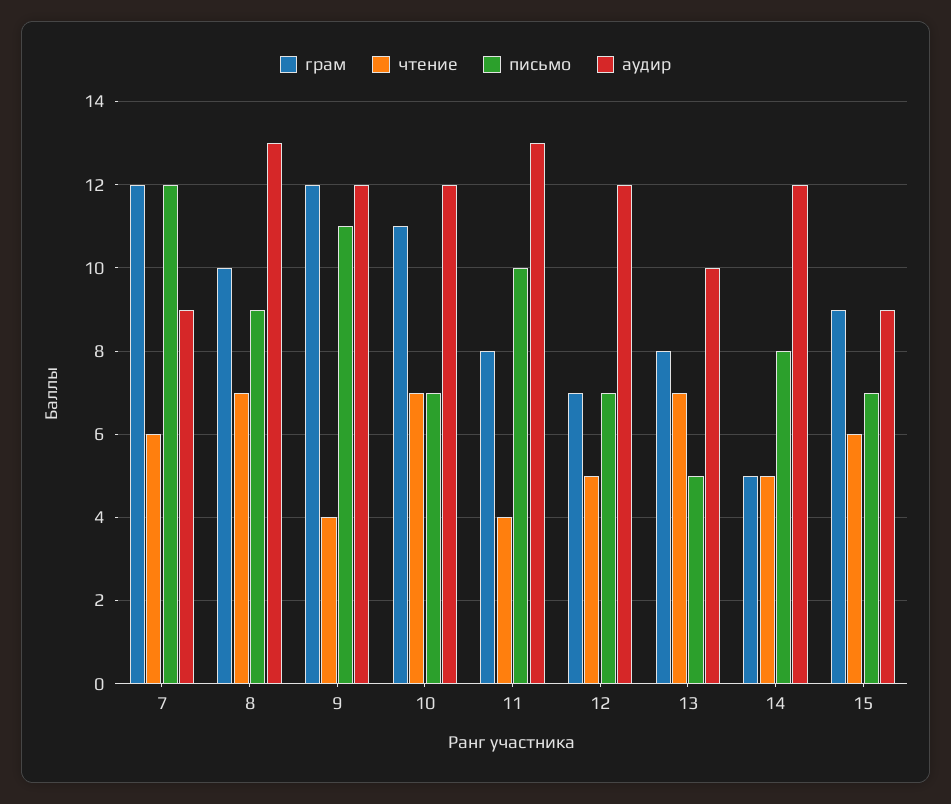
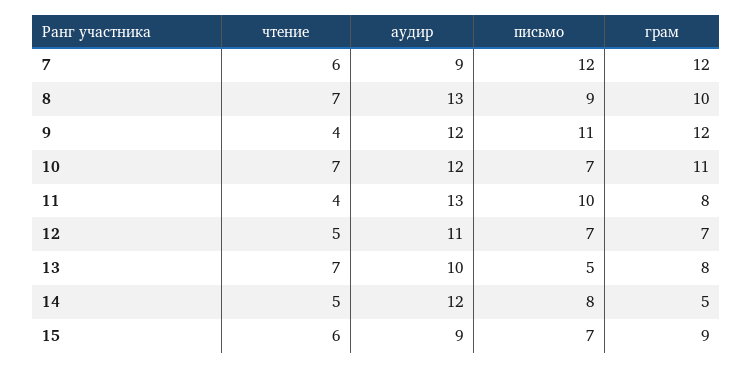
аудир, 12: 12 -> 11

